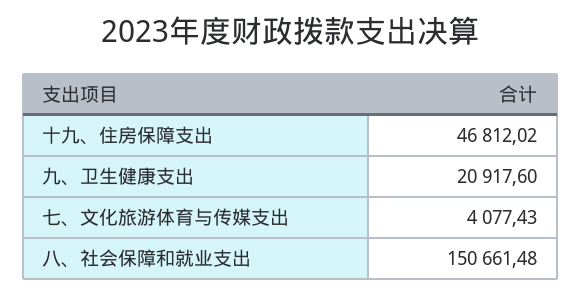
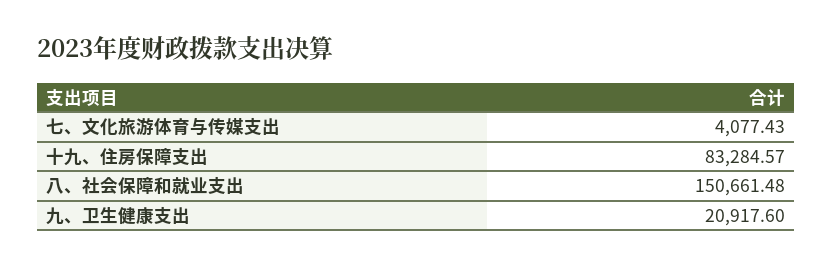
十九、住房保障支出: 46812.02 -> 83284.57

